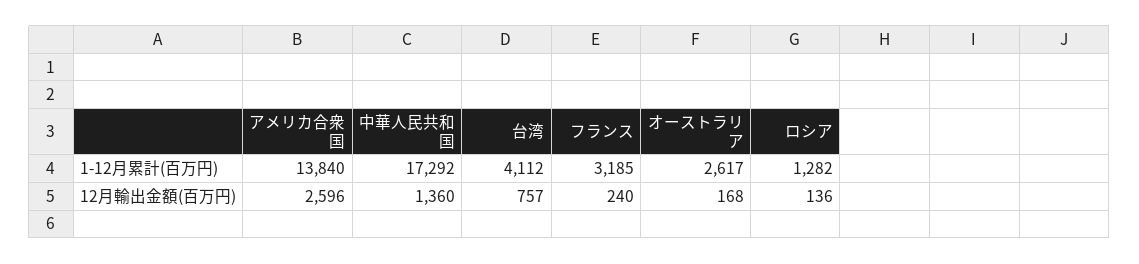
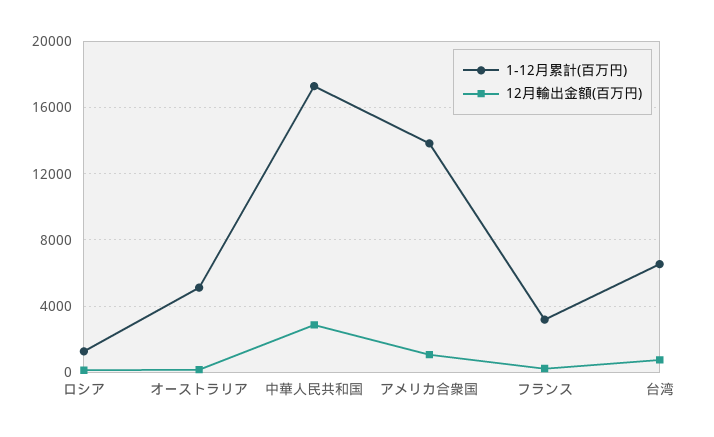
1-12月累計(百万円), 台湾: 4112 -> 6500
1-12月累計(百万円), オーストラリア: 2617 -> 5000
12月輸出金額(百万円), アメリカ合衆国: 2596 -> 1000
12月輸出金額(百万円), 中華人民共和国: 1360 -> 3000

